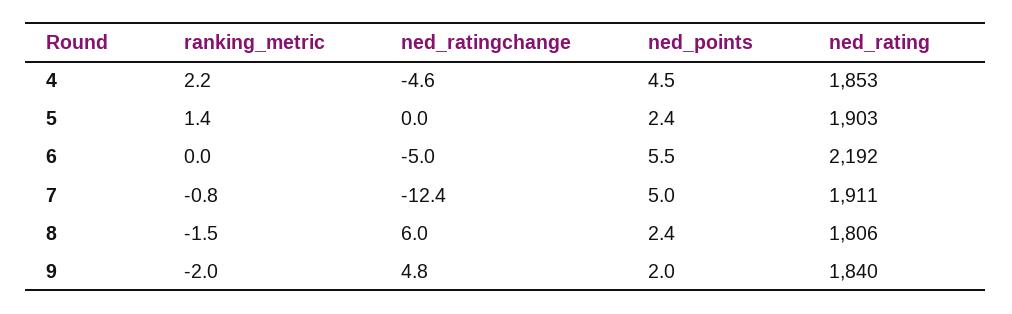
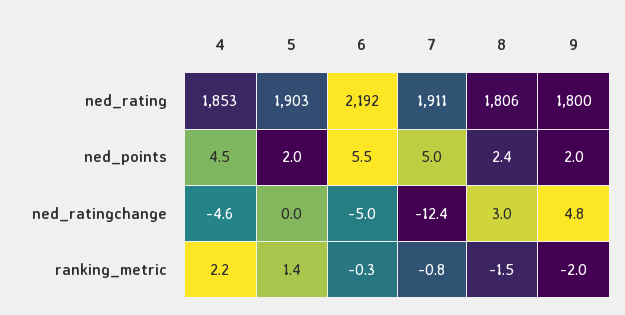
ned_points, 5: 2.4 -> 2
ranking_metric, 6: 0 -> -0.3
ned_ratingchange, 8: 6 -> 3
ned_rating, 9: 1840 -> 1800

